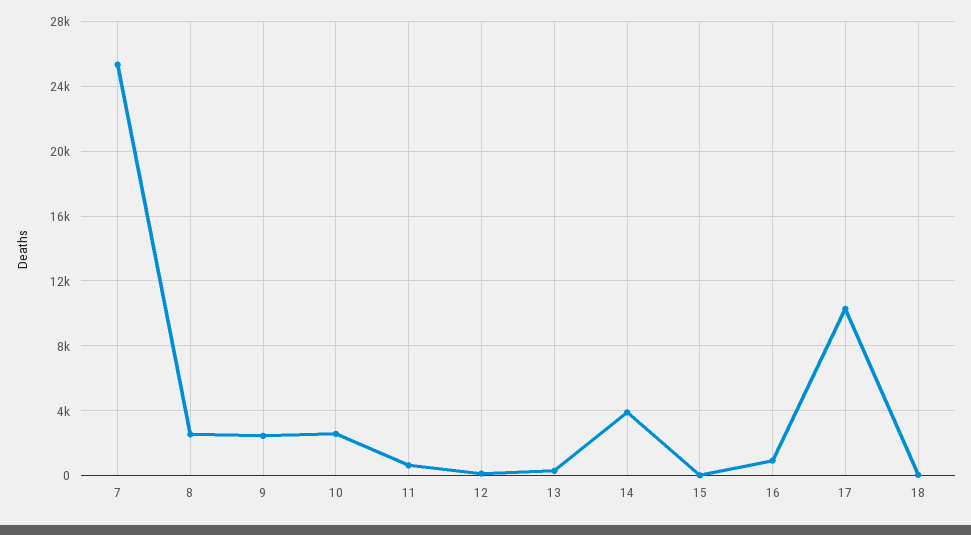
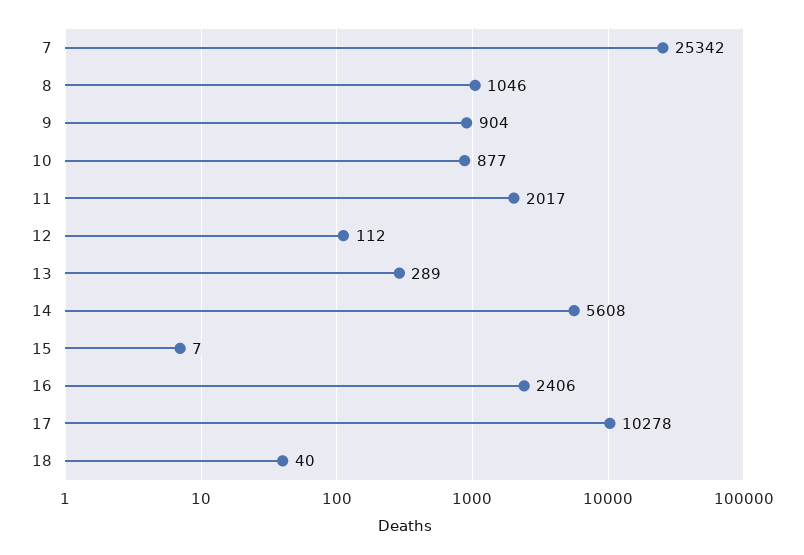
8: 2500 -> 1046
9: 2500 -> 904
10: 2500 -> 877
11: 500 -> 2017
14: 4000 -> 5608
16: 1000 -> 2406

